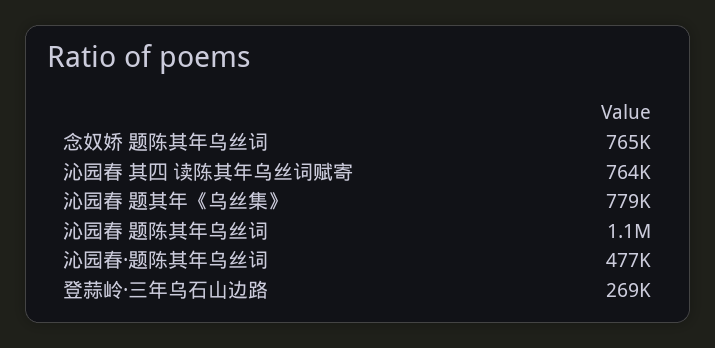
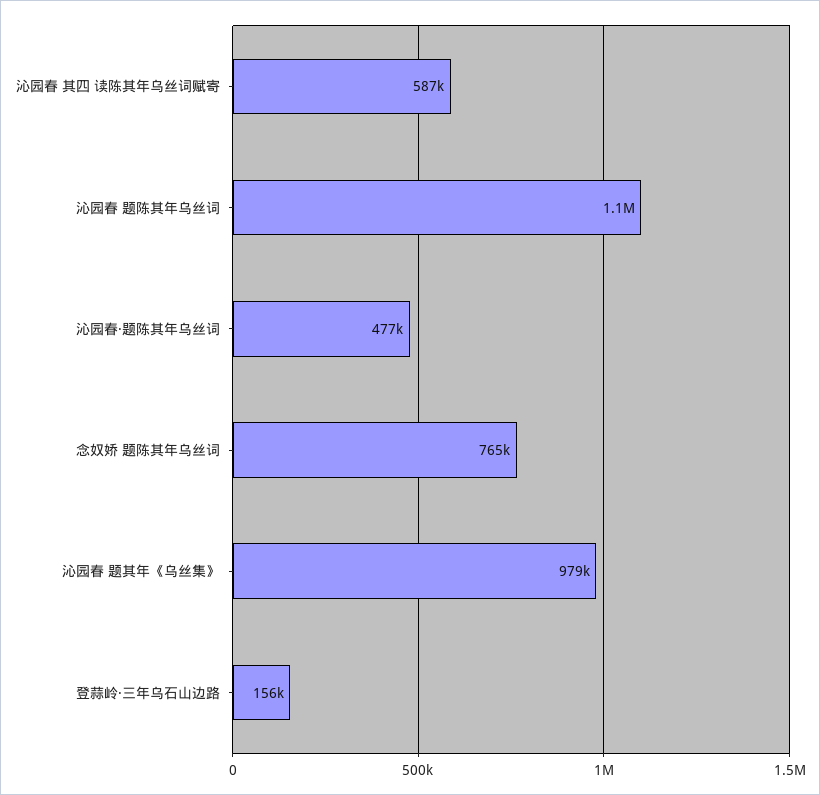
沁园春 其四 读陈其年乌丝词赋寄: 764000 -> 587000
沁园春 题其年《乌丝集》: 779000 -> 979000
登蒜岭·三年乌石山边路: 269000 -> 156000

